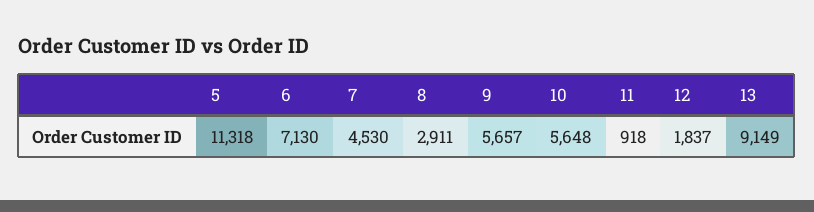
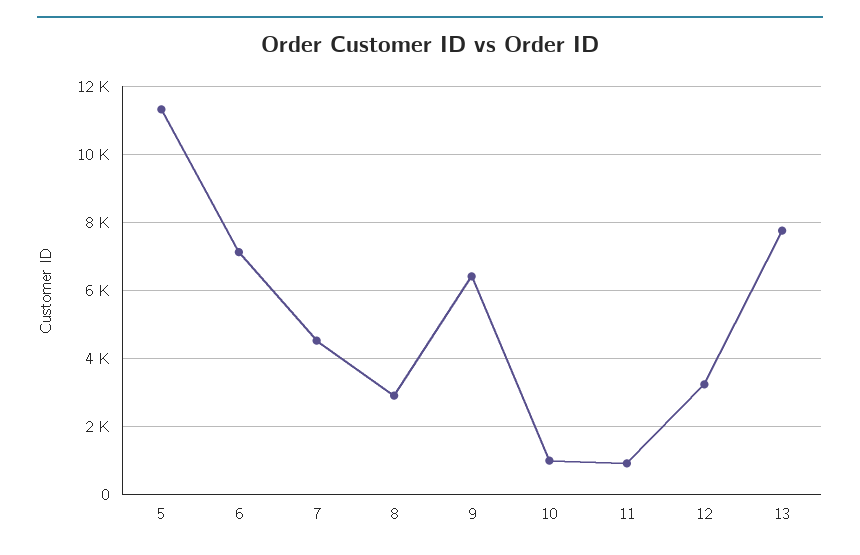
9: 5657 -> 6400
10: 5648 -> 1000
12: 1837 -> 3200
13: 9149 -> 7800

